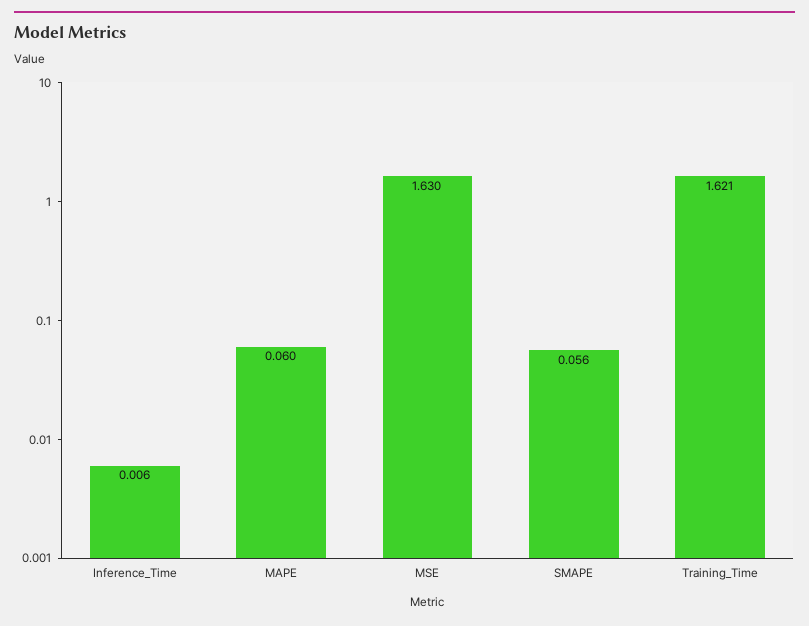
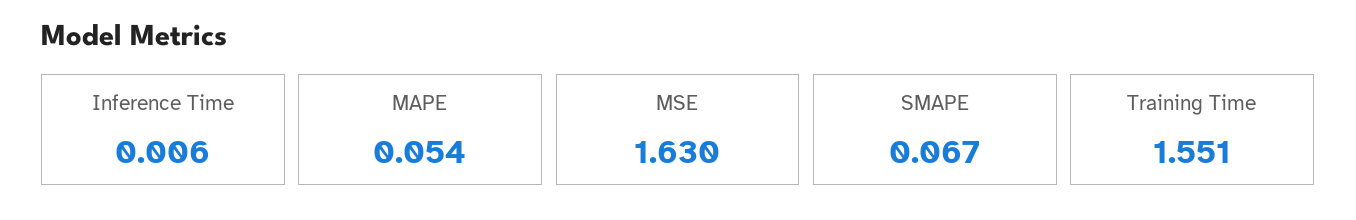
MAPE: 0.06 -> 0.054
SMAPE: 0.056 -> 0.067
Training_Time: 1.621 -> 1.551

